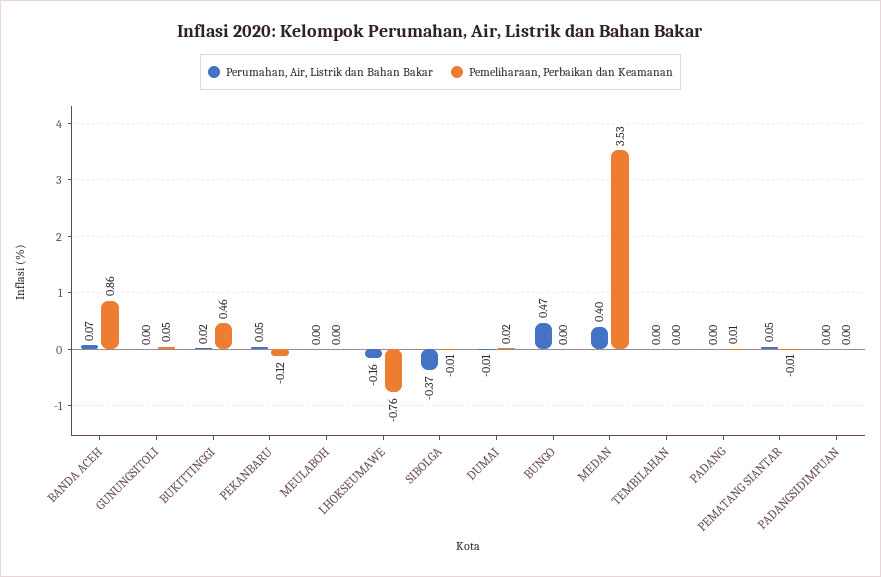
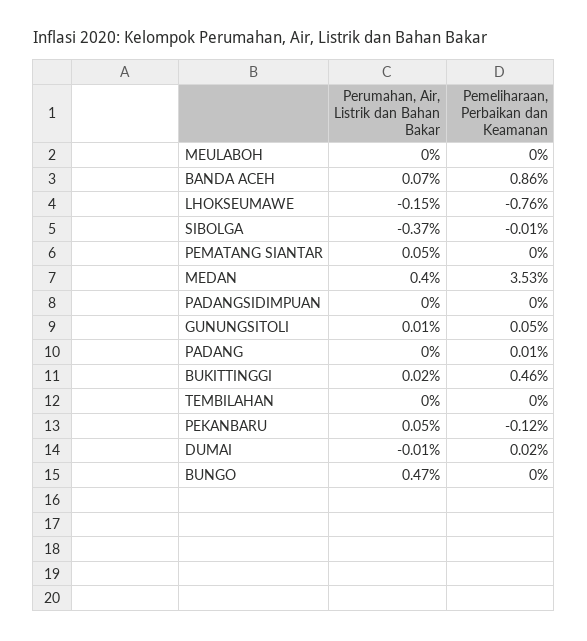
Perumahan, Air, Listrik dan Bahan Bakar, GUNUNGSITOLI: 0 -> 0.01
Perumahan, Air, Listrik dan Bahan Bakar, LHOKSEUMAWE: -0.16 -> -0.15
Pemeliharaan, Perbaikan dan Keamanan, PEMATANG SIANTAR: -0.01 -> 0

